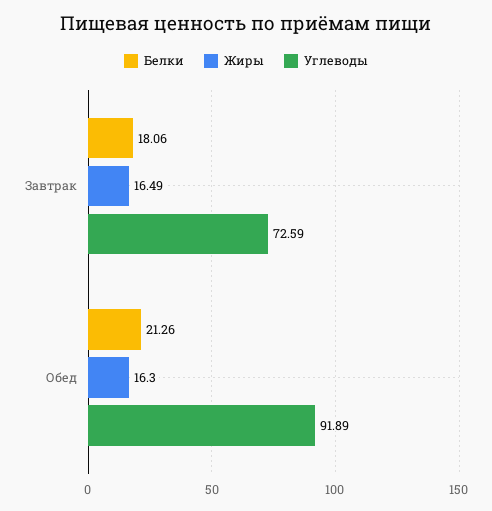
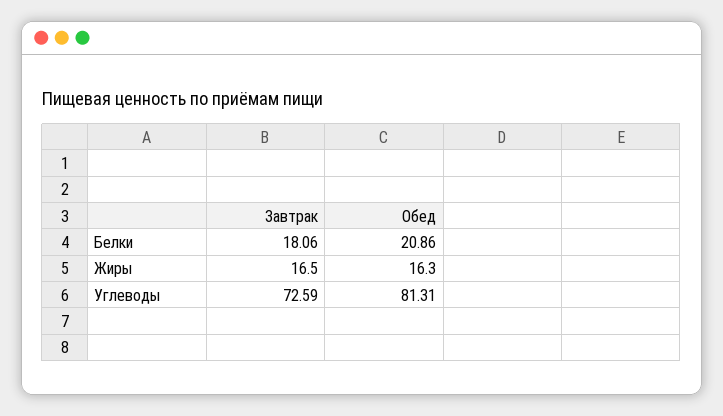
Жиры, Завтрак: 16.49 -> 16.5
Белки, Обед: 21.26 -> 20.86
Углеводы, Обед: 91.89 -> 81.31

